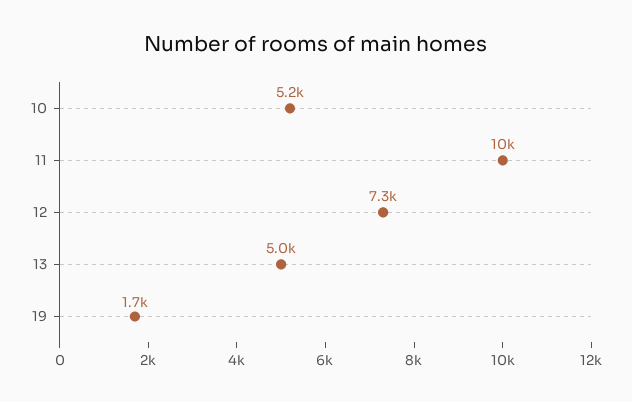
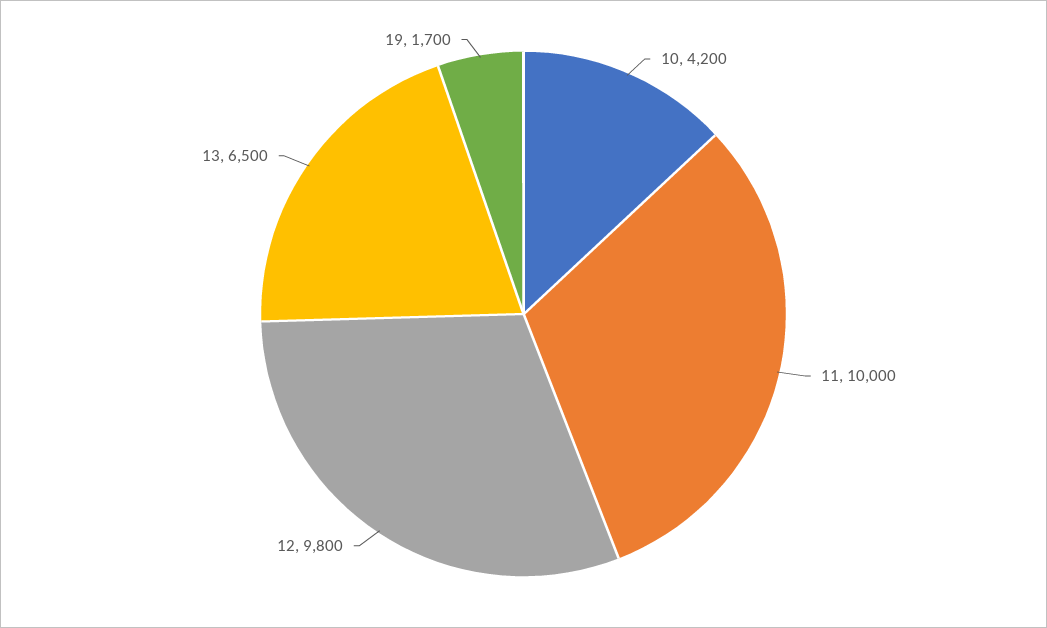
10: 5200 -> 4200
12: 7300 -> 9800
13: 5000 -> 6500

